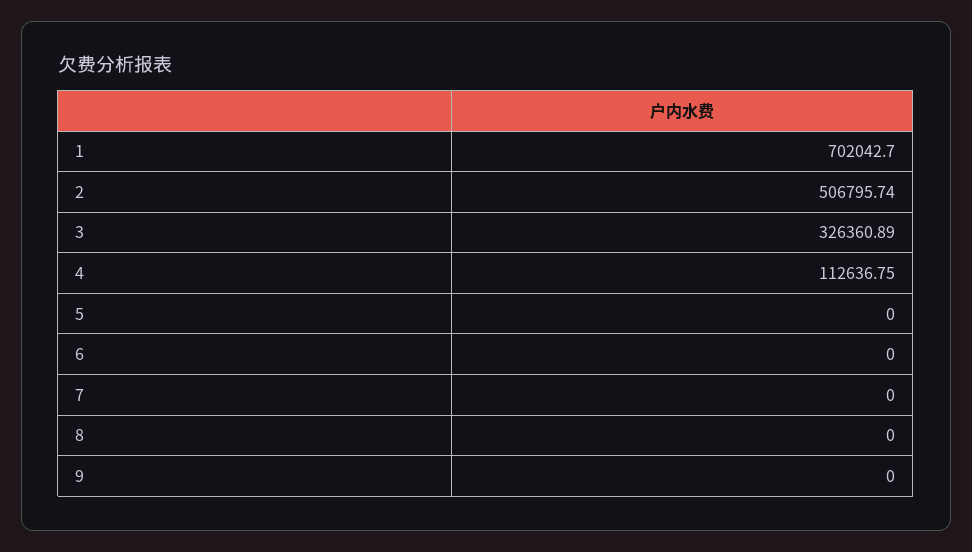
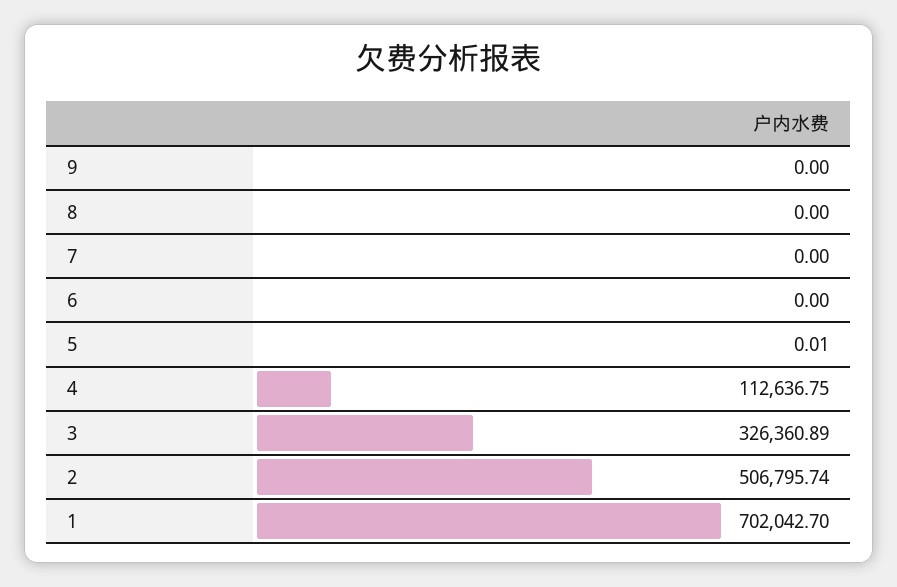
5: 0 -> 0.01

